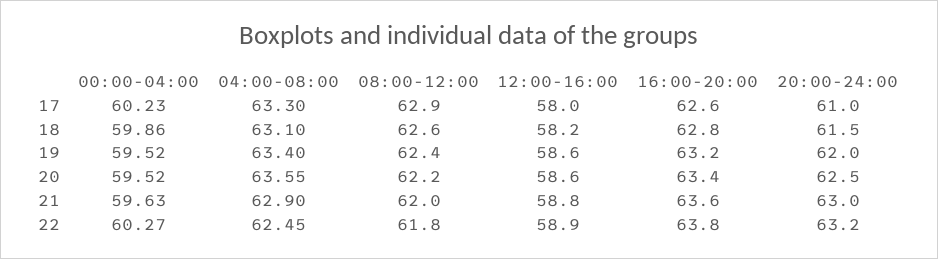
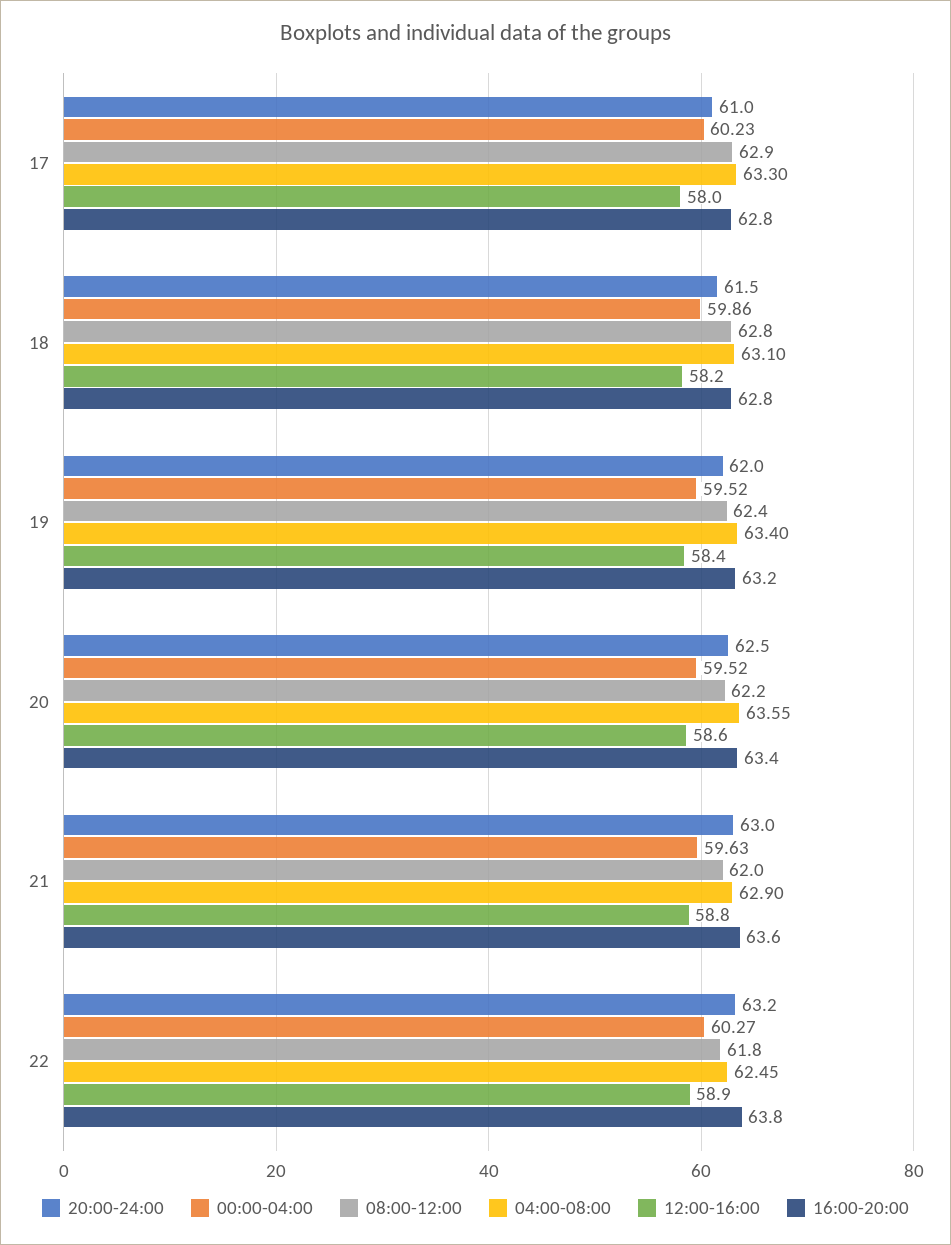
16:00-20:00, 17: 62.6 -> 62.8
08:00-12:00, 18: 62.6 -> 62.8
12:00-16:00, 19: 58.6 -> 58.4

